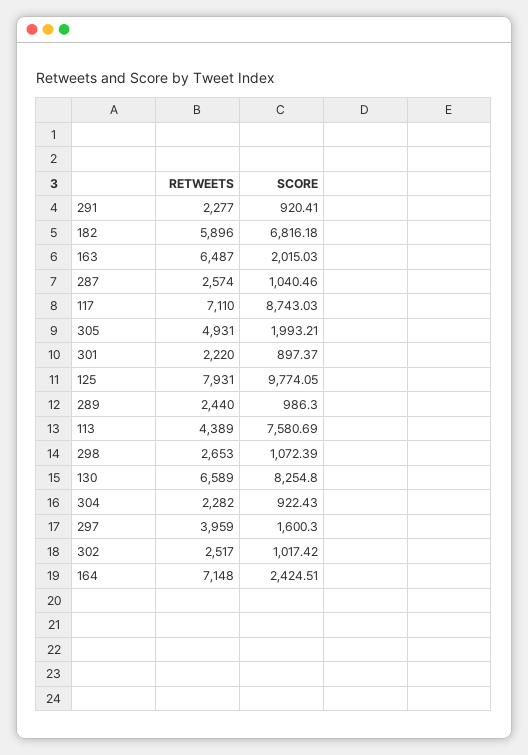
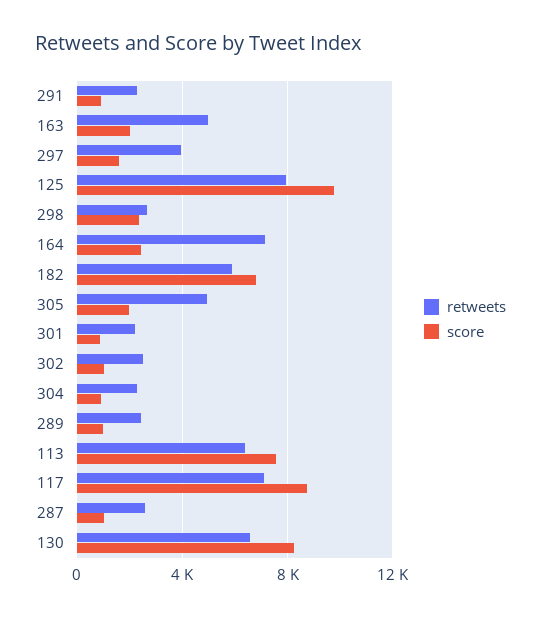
RETWEETS, 163: 6487 -> 5000
RETWEETS, 113: 4389 -> 6500
SCORE, 298: 1072.39 -> 2500

